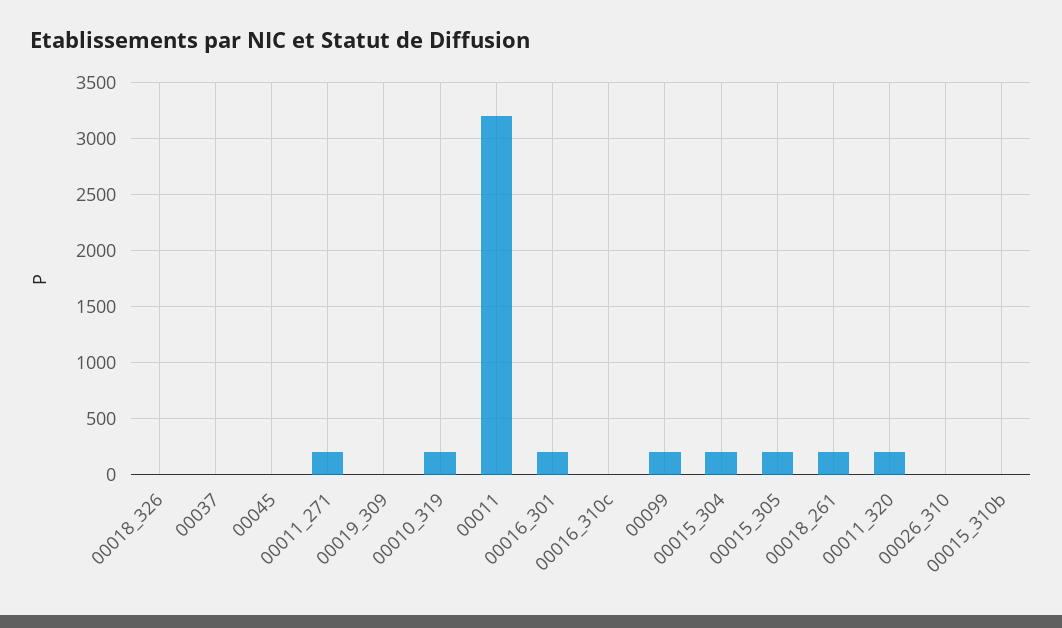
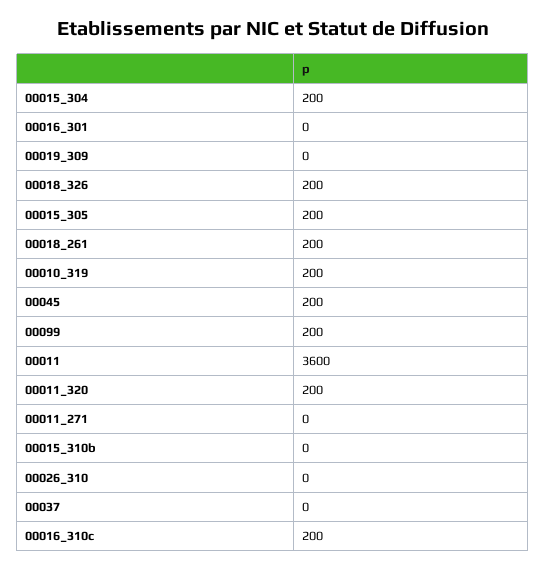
00018_326: 0 -> 200
00045: 0 -> 200
00011_271: 200 -> 0
00011: 3200 -> 3600
00016_301: 200 -> 0
00016_310c: 0 -> 200

